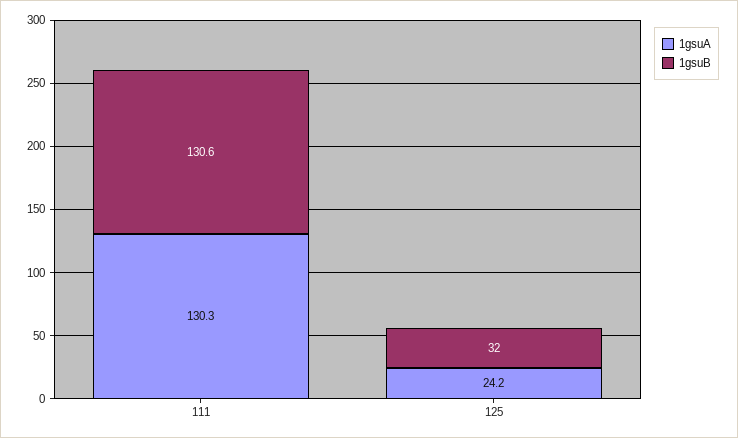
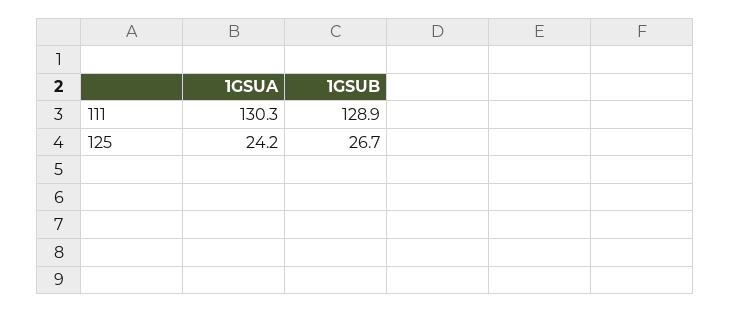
1gsuB, 111: 130.6 -> 128.9
1gsuB, 125: 32 -> 26.7

